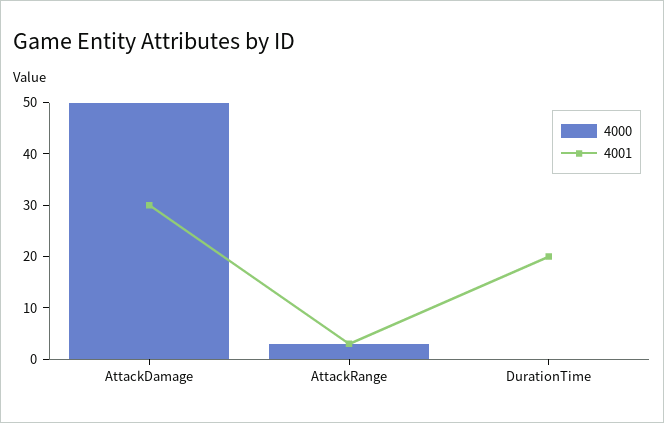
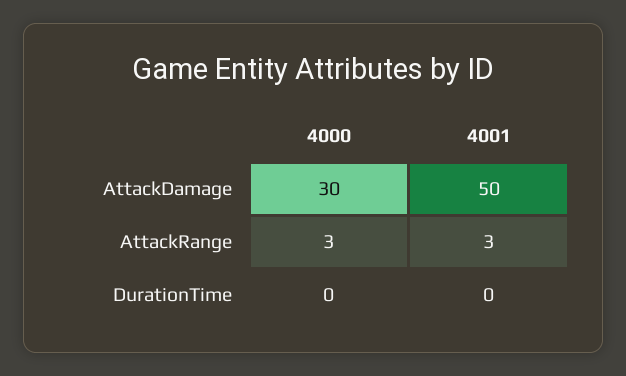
4000, AttackDamage: 50 -> 30
4001, AttackDamage: 30 -> 50
4001, DurationTime: 20 -> 0

